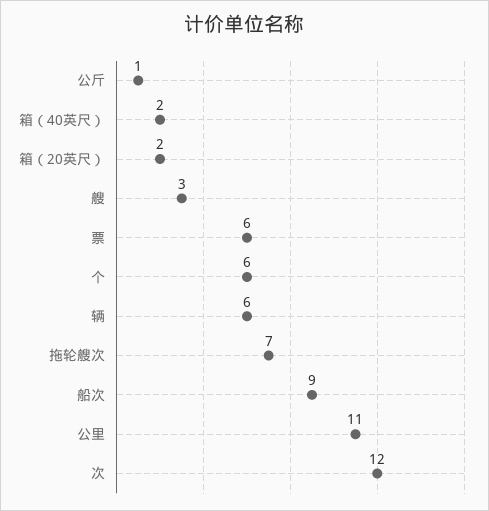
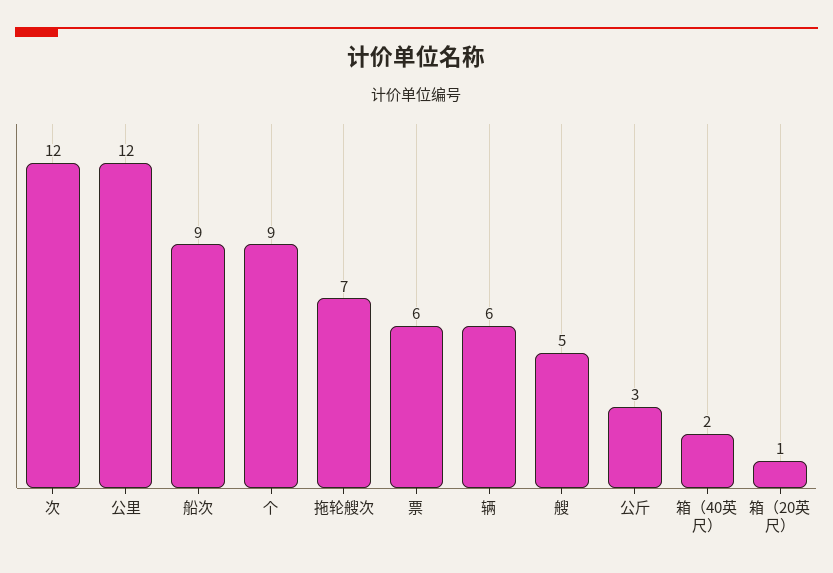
公斤: 1 -> 3
箱（20英尺）: 2 -> 1
艘: 3 -> 5
个: 6 -> 9
公里: 11 -> 12

